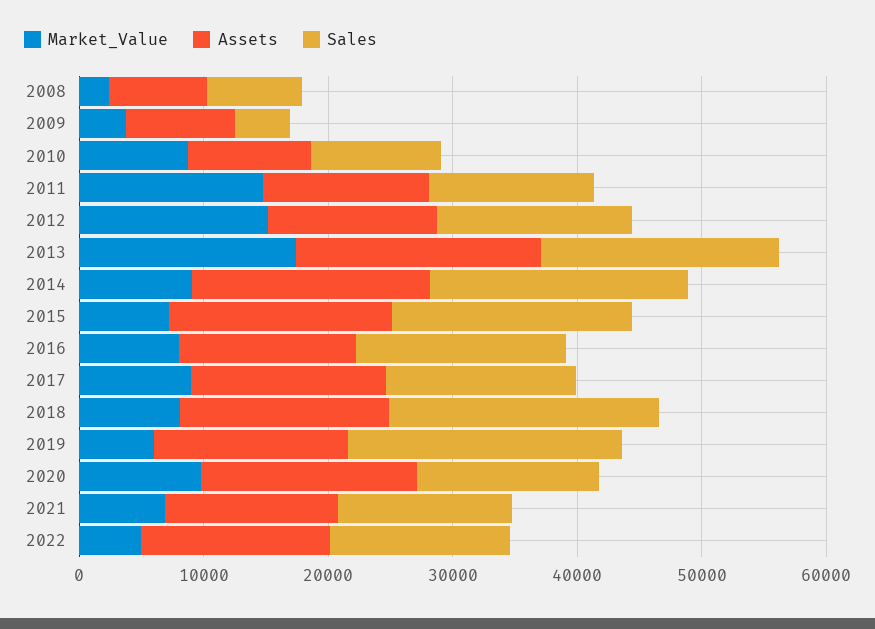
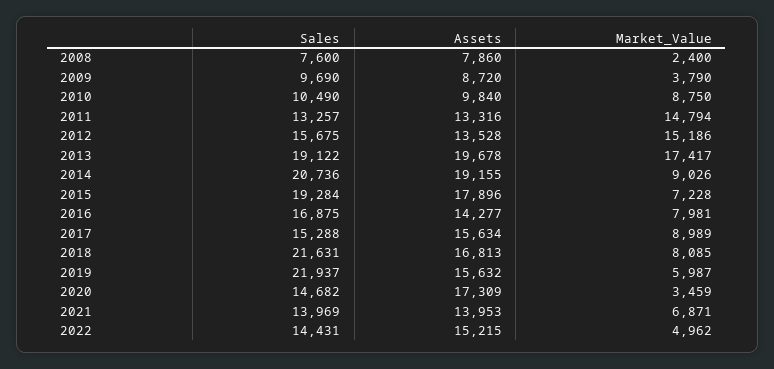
Sales, 2009: 4000 -> 9690
Market_Value, 2020: 10000 -> 3459

